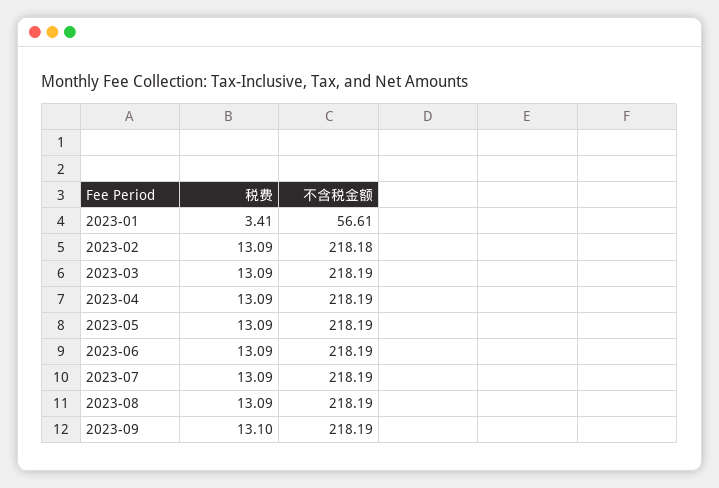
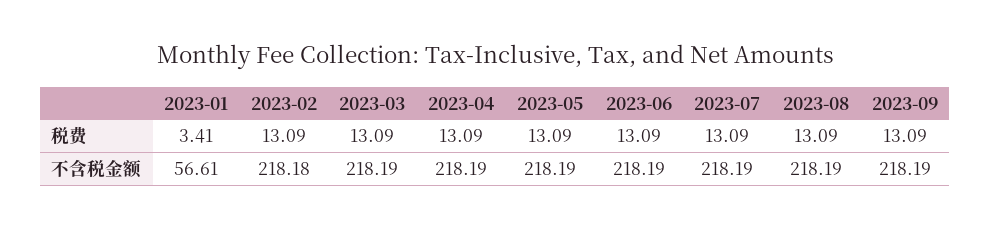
税费, 2023-09: 13.1 -> 13.09

